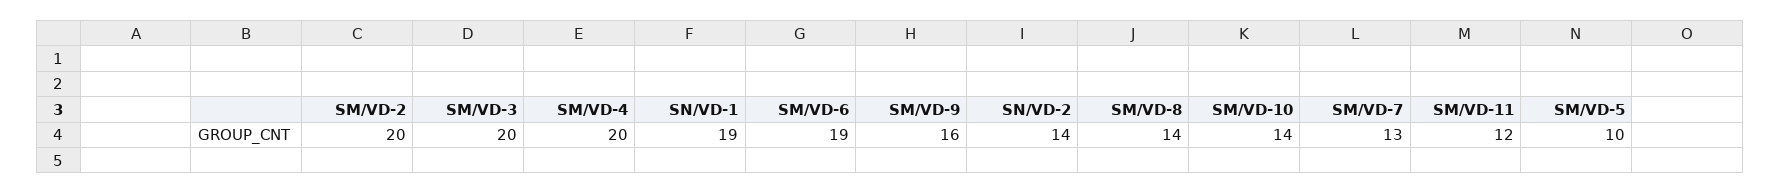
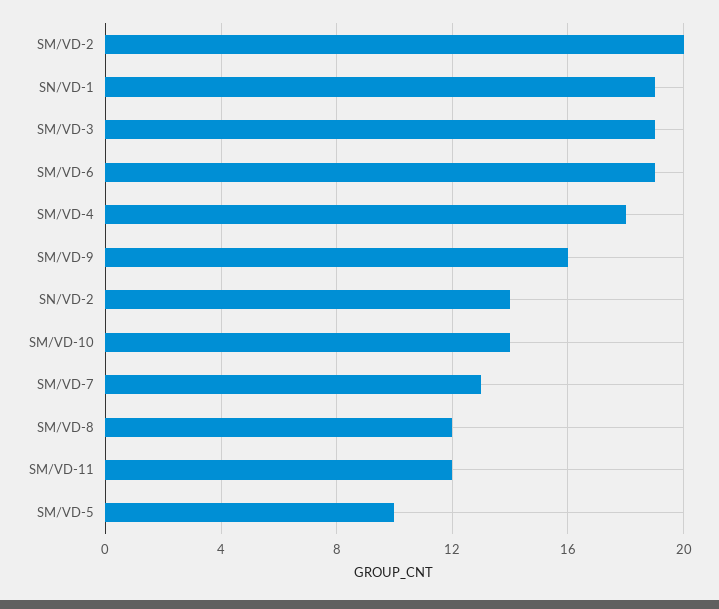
SM/VD-3: 20 -> 19
SM/VD-4: 20 -> 18
SM/VD-8: 14 -> 12

